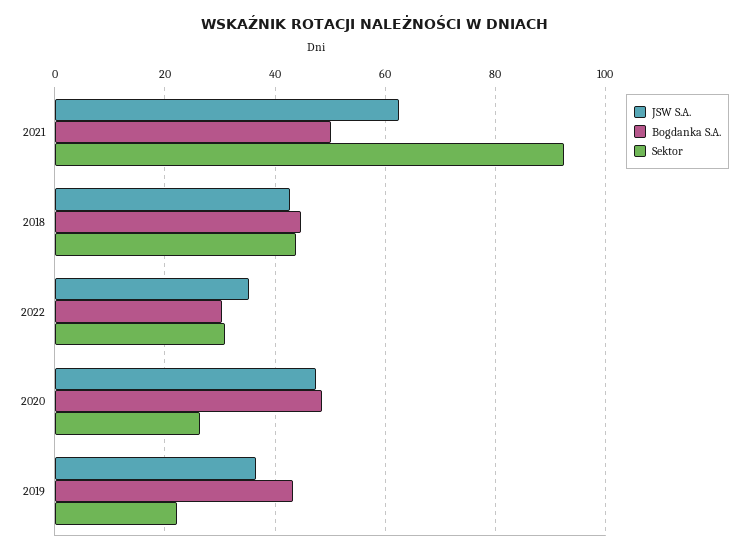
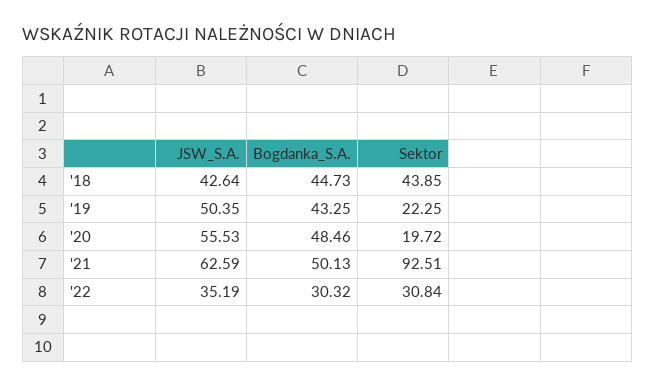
JSW S.A., 2020: 48 -> 55.53
Sektor, 2020: 26 -> 19.72
JSW S.A., 2019: 36 -> 50.35

